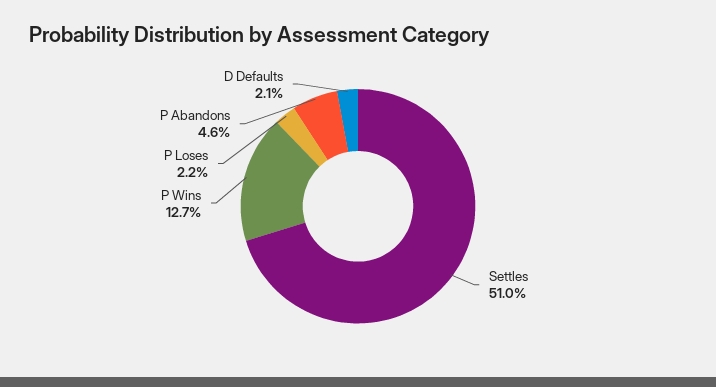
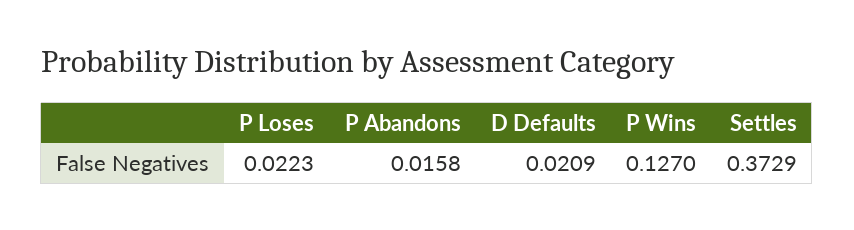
Settles: 0.51 -> 0.3729
P Abandons: 0.046 -> 0.0158

